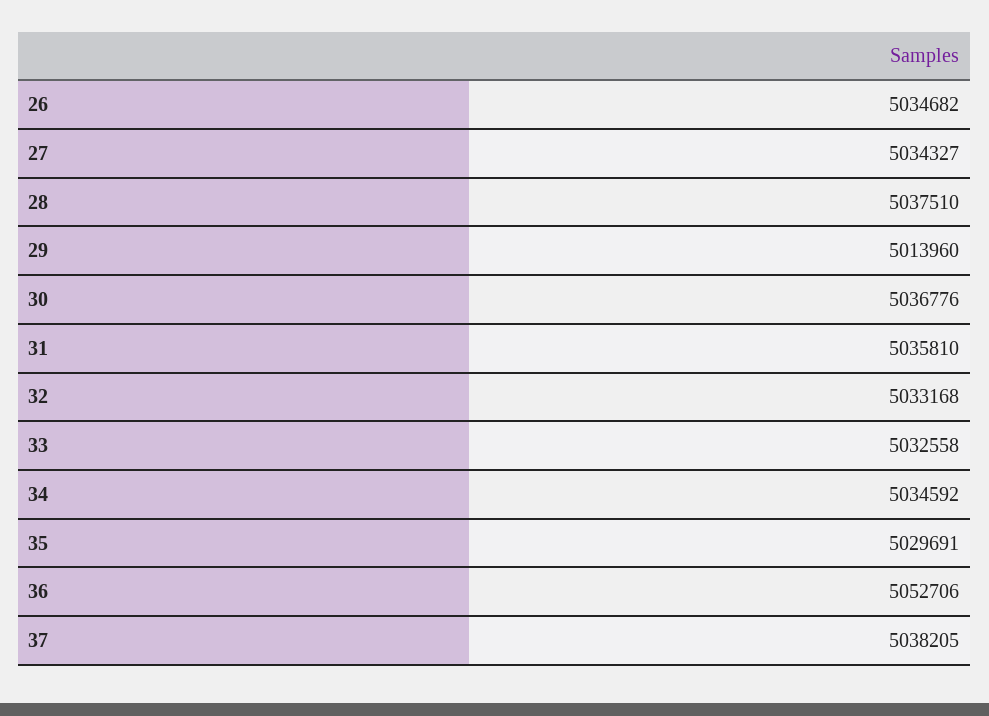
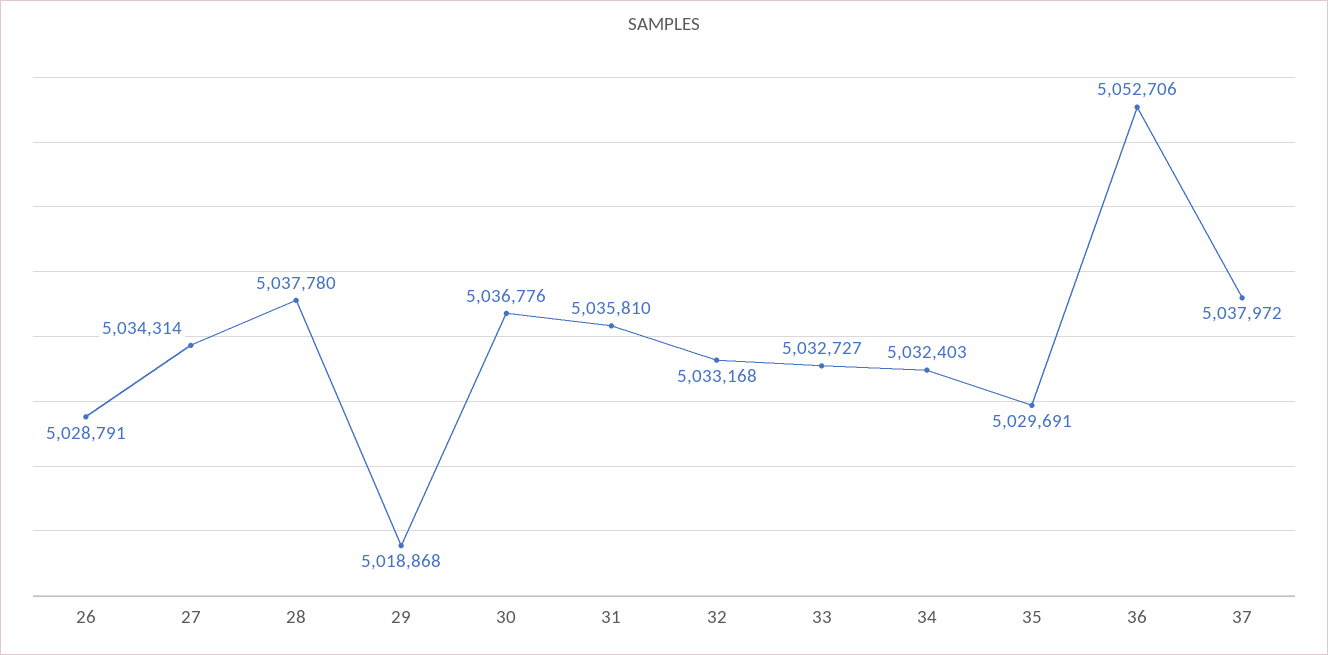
26: 5034682 -> 5028791
27: 5034327 -> 5034314
28: 5037510 -> 5037780
29: 5013960 -> 5018868
33: 5032558 -> 5032727
34: 5034592 -> 5032403
37: 5038205 -> 5037972

